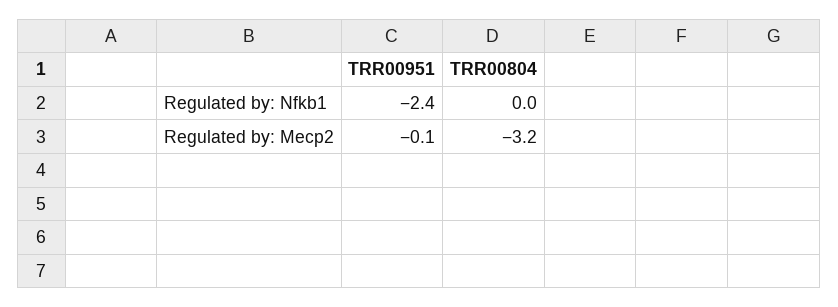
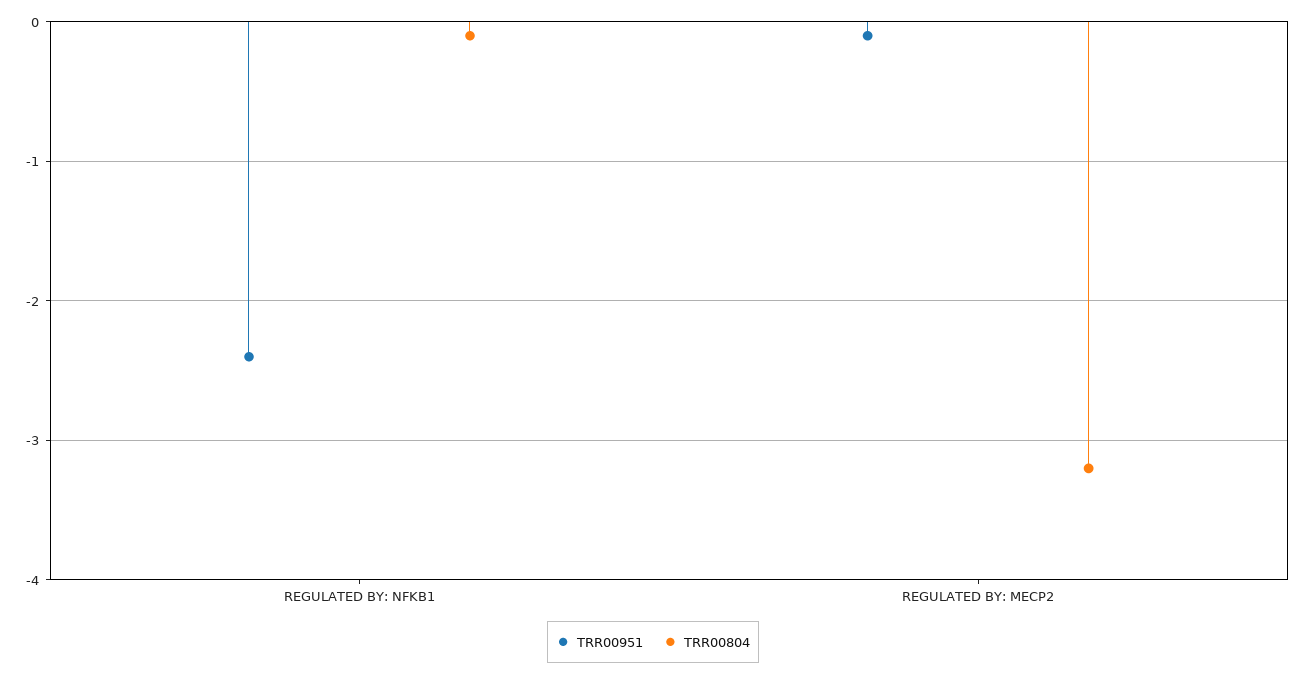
TRR00804, Regulated by: Nfkb1: 0 -> -0.1

